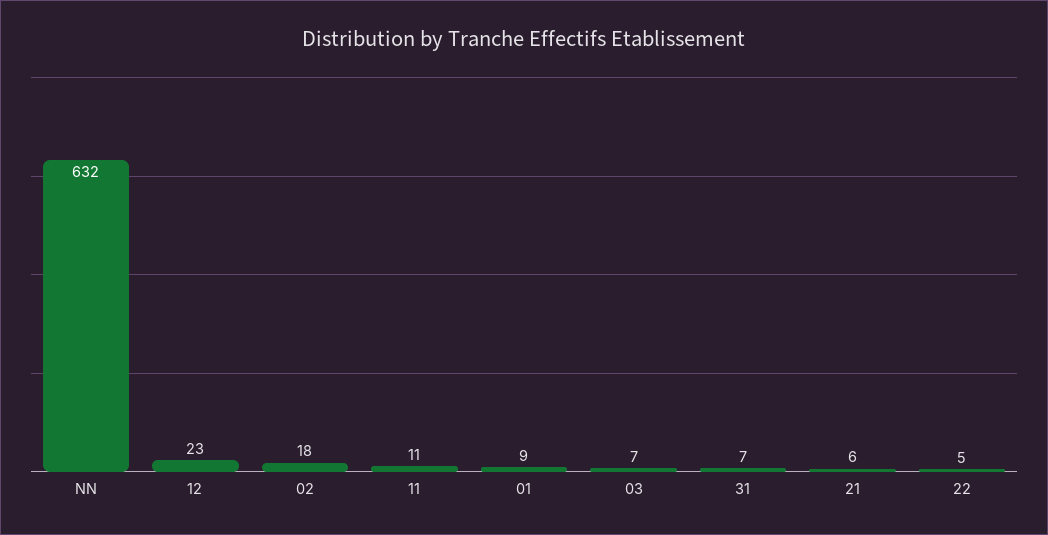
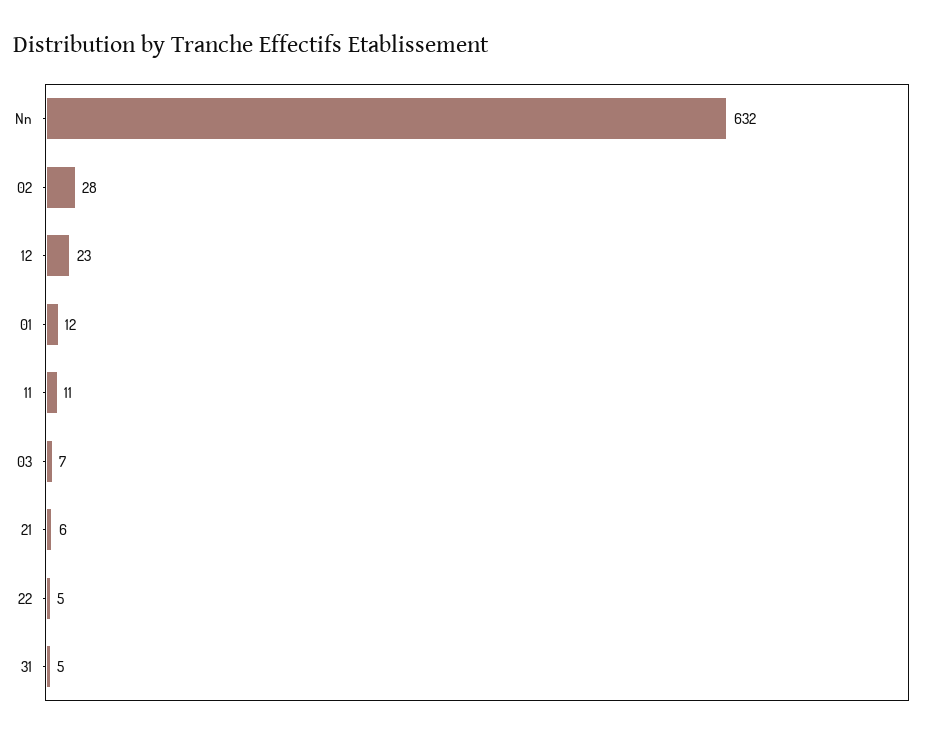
02: 18 -> 28
01: 9 -> 12
31: 7 -> 5

